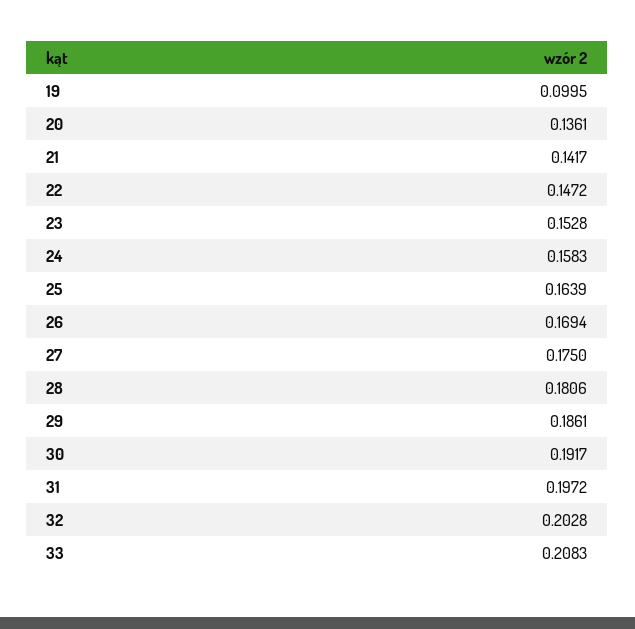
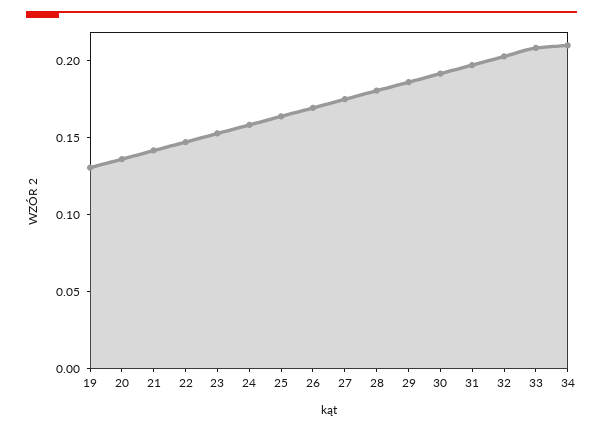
19: 0.0995 -> 0.13
34: none -> 0.21

